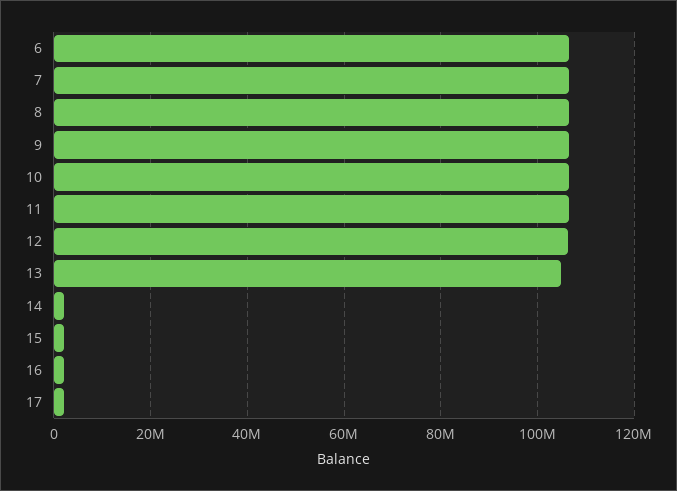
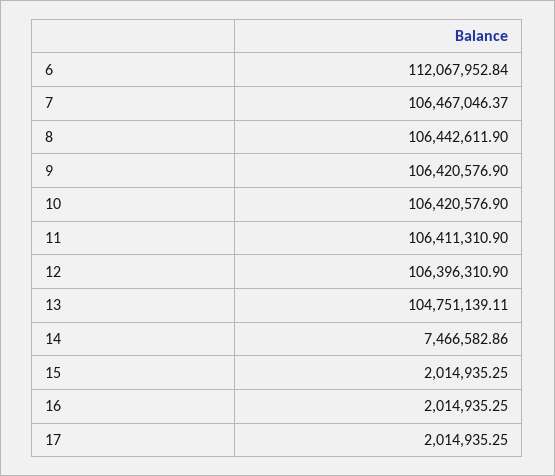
6: 106000000 -> 112067952.84
14: 2000000 -> 7466582.86

